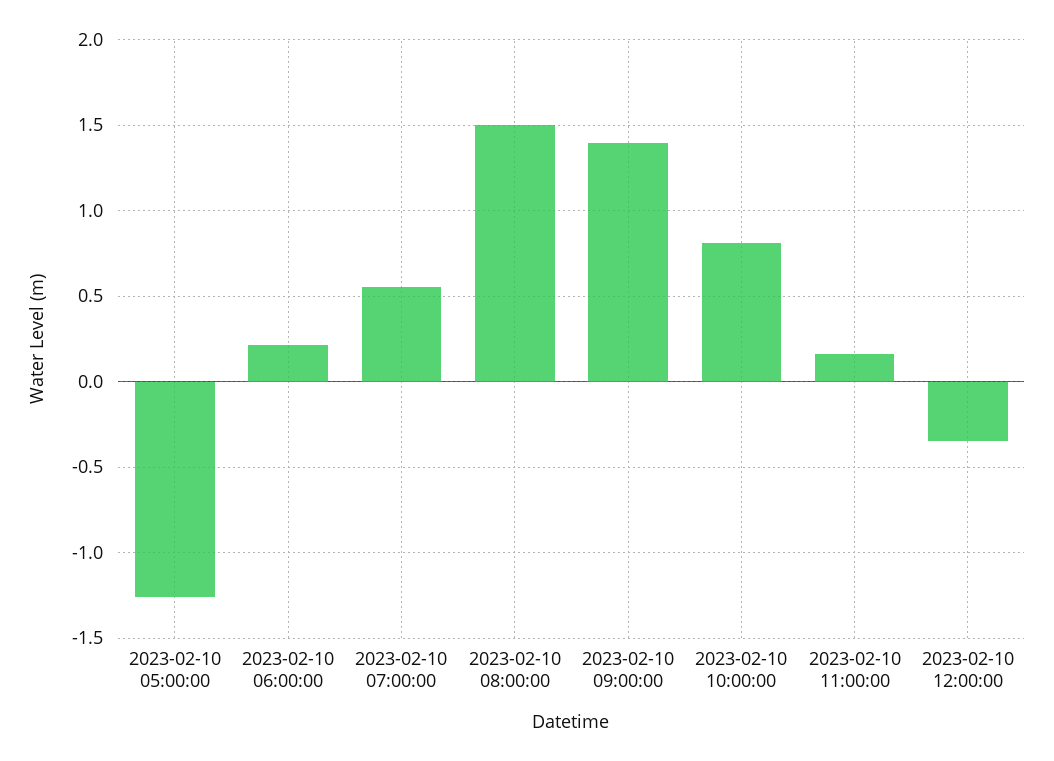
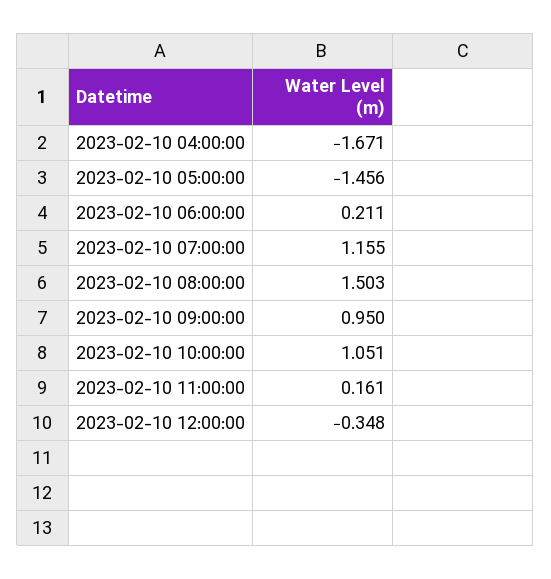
2023-02-10 05:00:00: -1.25 -> -1.456
2023-02-10 07:00:00: 0.55 -> 1.155
2023-02-10 09:00:00: 1.4 -> 0.95
2023-02-10 10:00:00: 0.8 -> 1.051
2023-02-10 04:00:00: none -> -1.671

